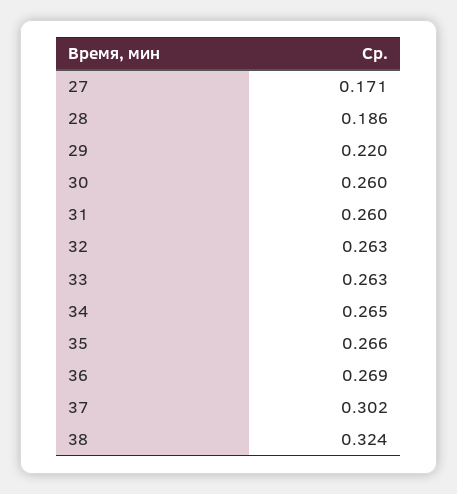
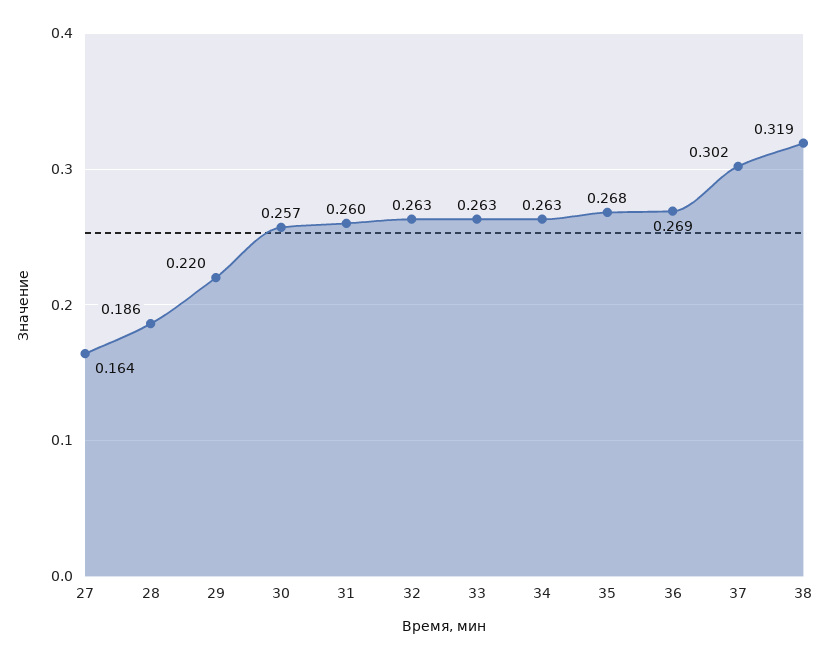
27: 0.171 -> 0.164
30: 0.26 -> 0.257
34: 0.265 -> 0.263
35: 0.266 -> 0.268
38: 0.324 -> 0.319

